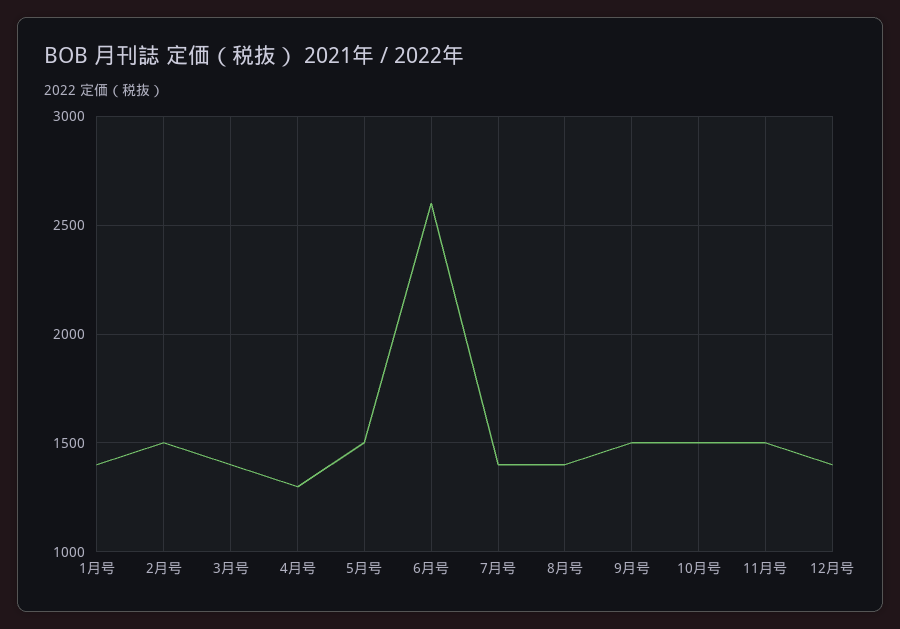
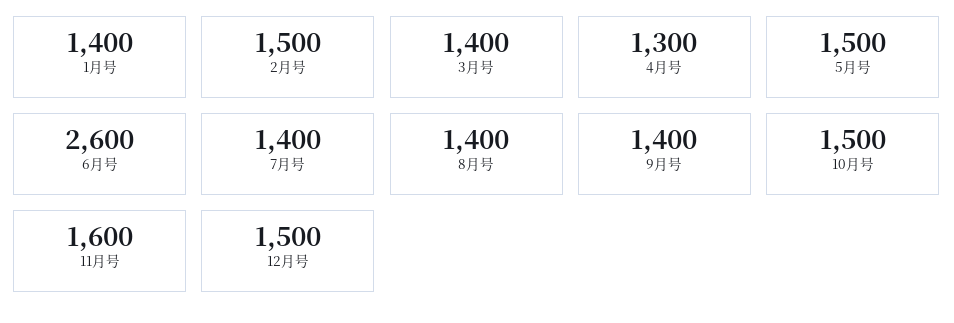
9月号: 1500 -> 1400
11月号: 1500 -> 1600
12月号: 1400 -> 1500

